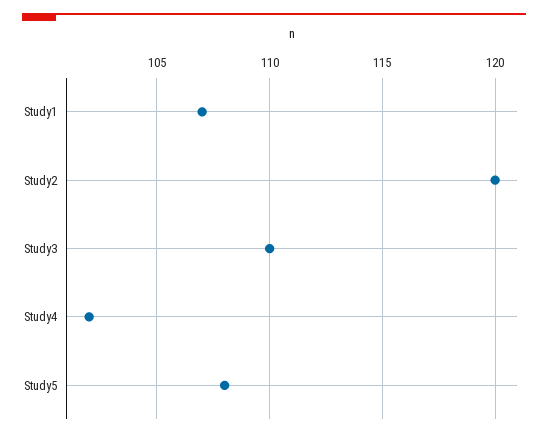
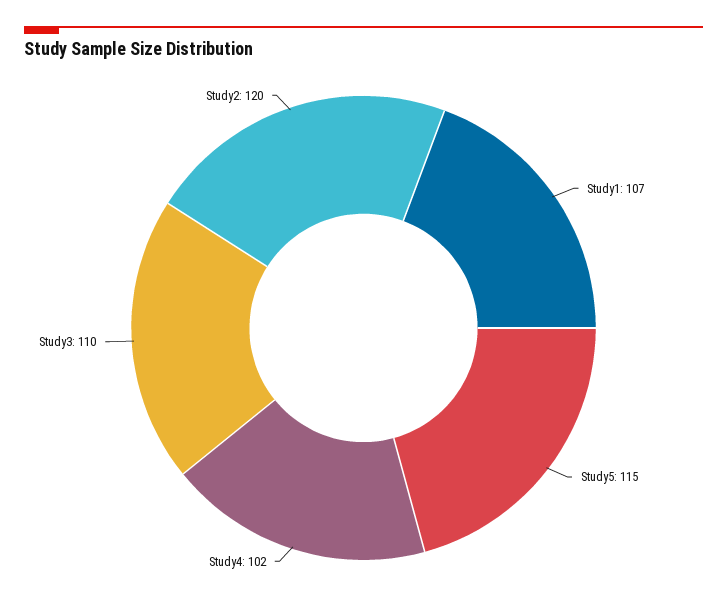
Study5: 108 -> 115

